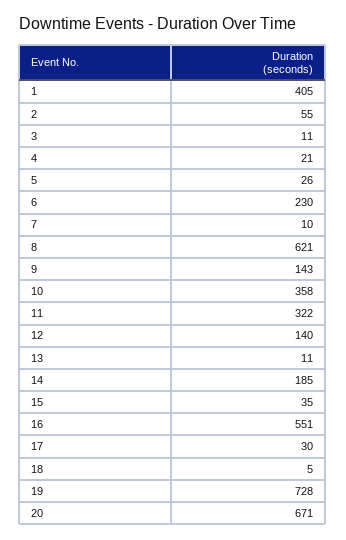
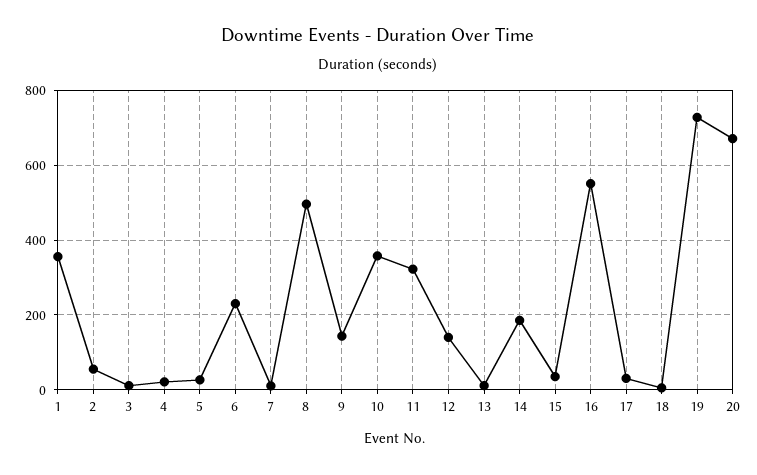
1: 405 -> 360
8: 621 -> 500

